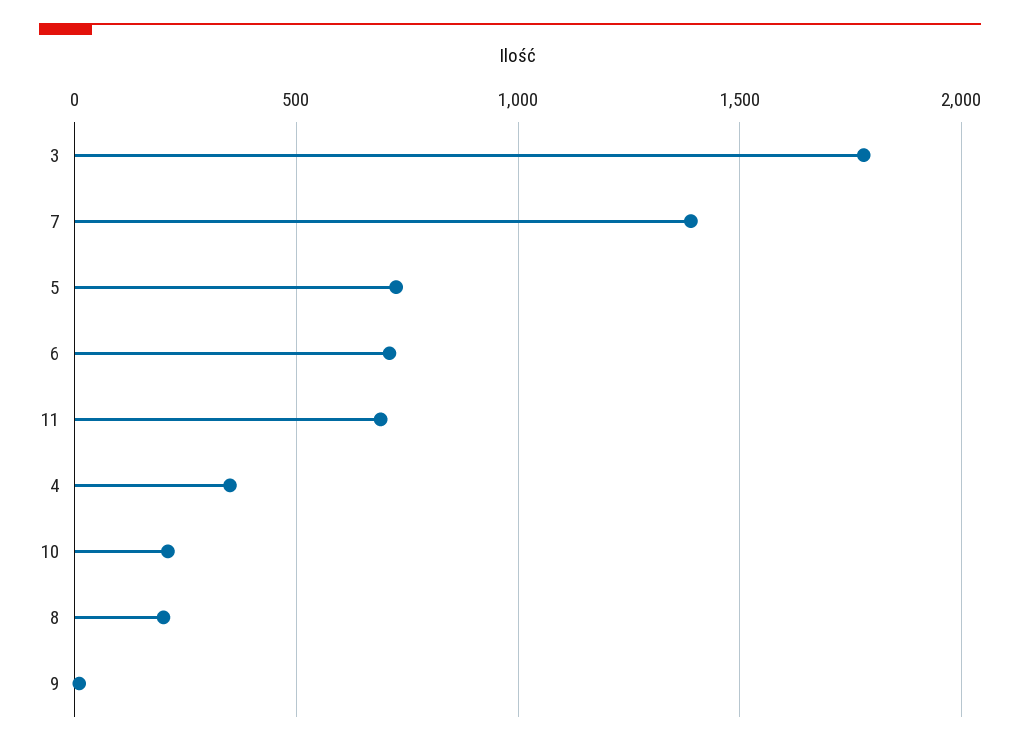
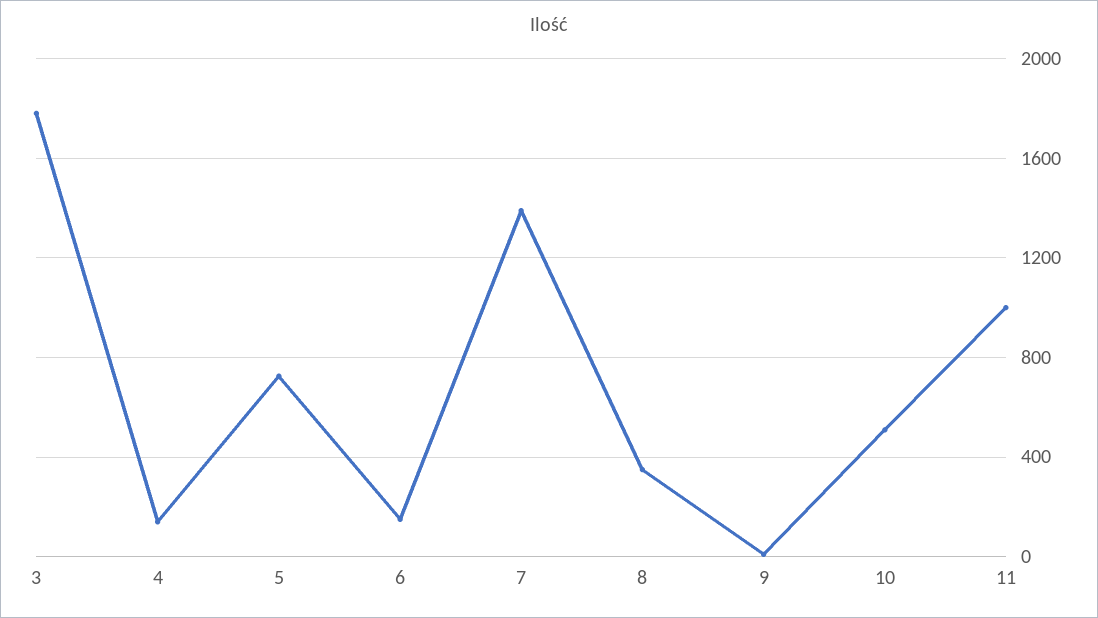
6: 700 -> 150
11: 700 -> 1000
4: 350 -> 150
10: 200 -> 500
8: 200 -> 350

